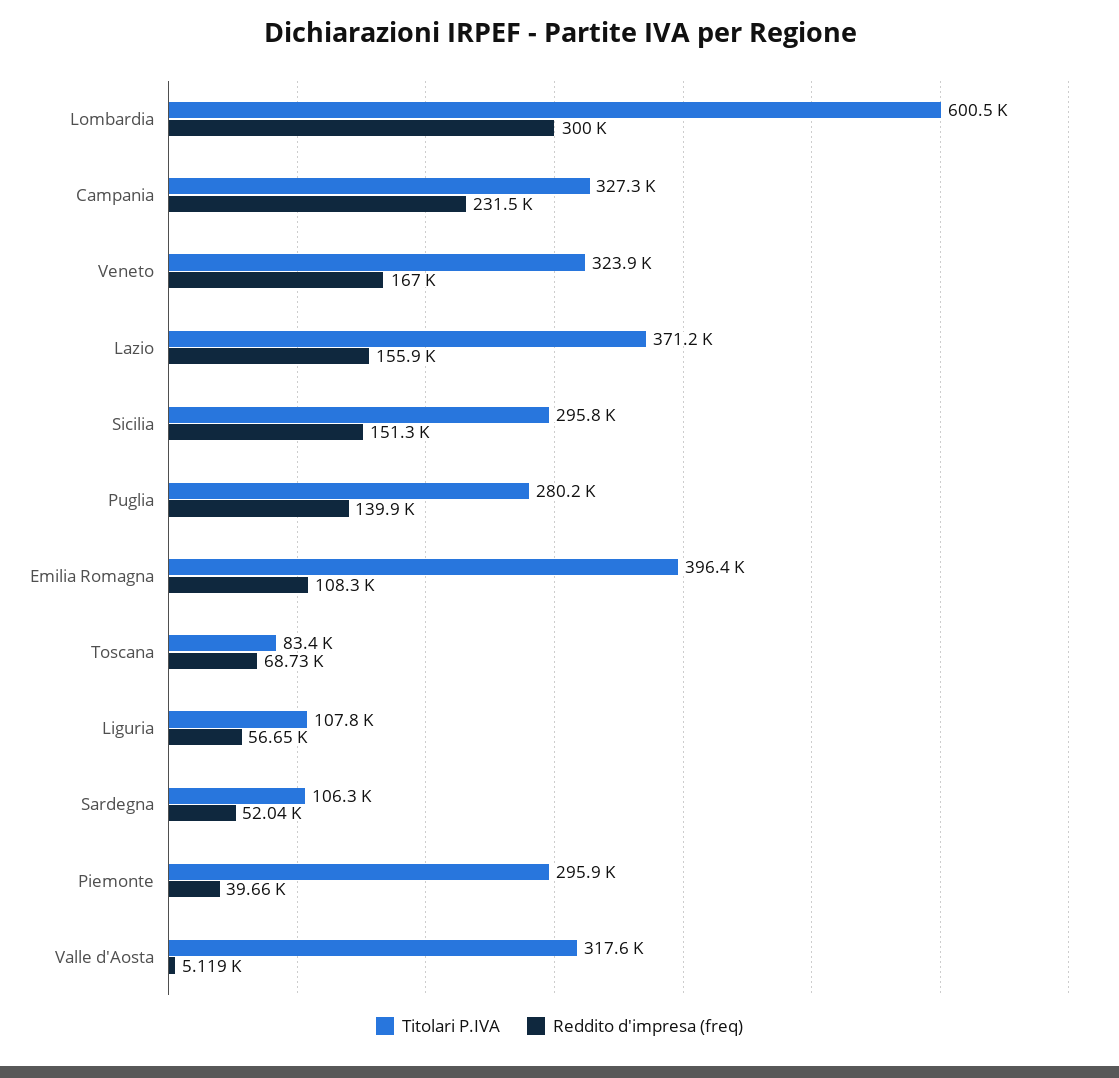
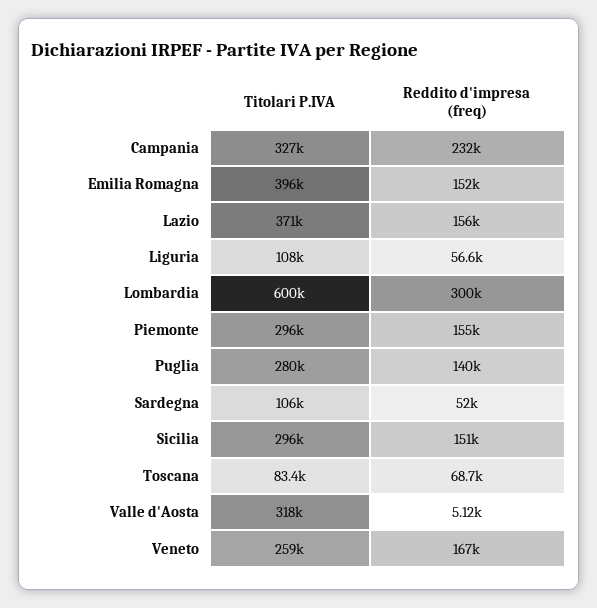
Titolari P.IVA, Veneto: 323900 -> 259000
Reddito d'impresa (freq), Emilia Romagna: 108300 -> 152000
Reddito d'impresa (freq), Piemonte: 39660 -> 155000

